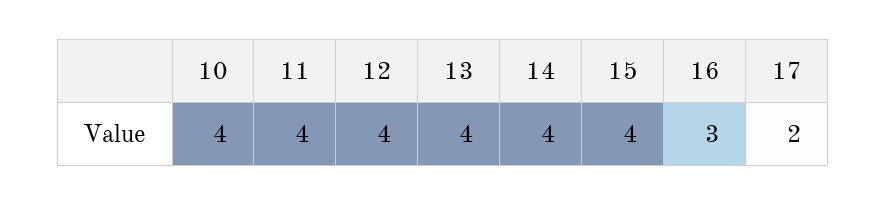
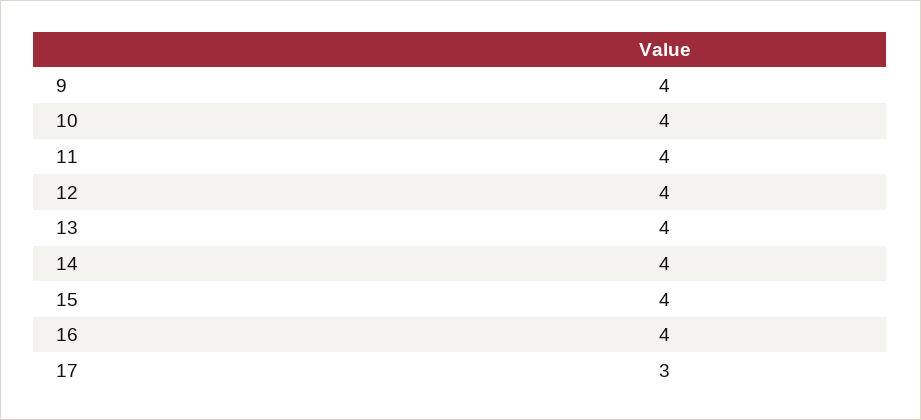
16: 3 -> 4
17: 2 -> 3
9: none -> 4

